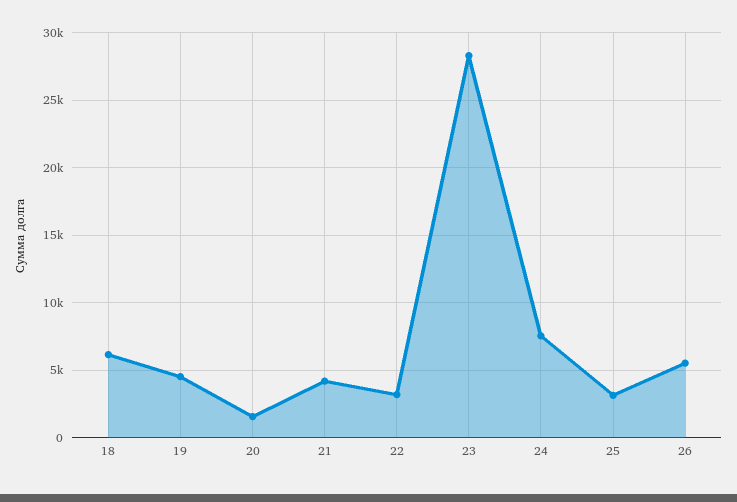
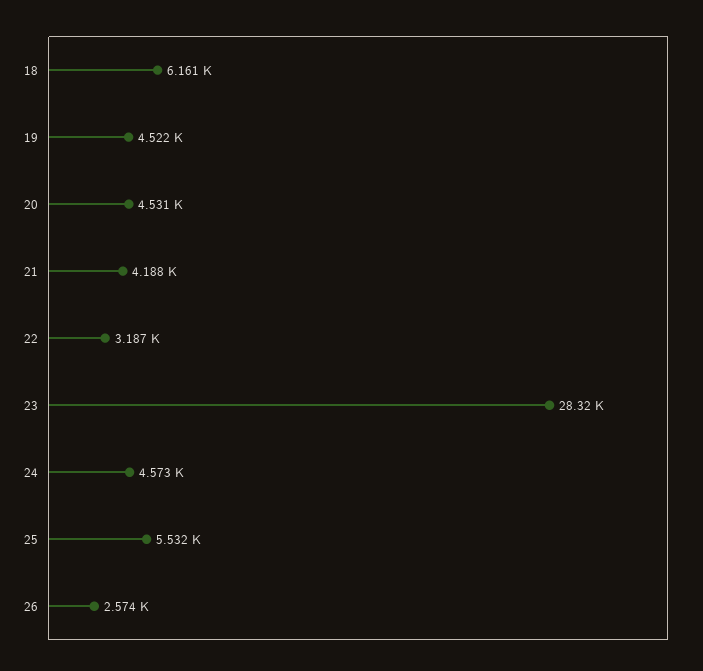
20: 1500 -> 4531
24: 7500 -> 4573
25: 3000 -> 5532
26: 5500 -> 2574

